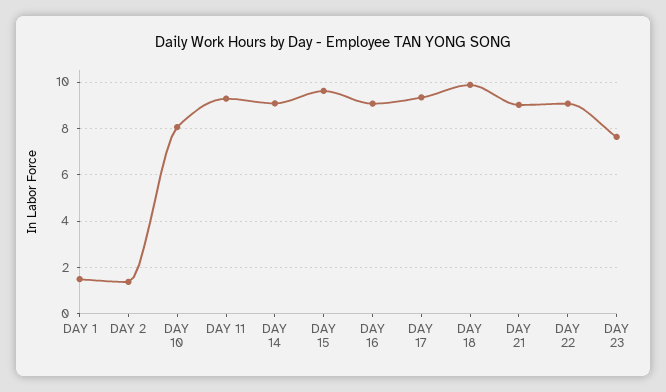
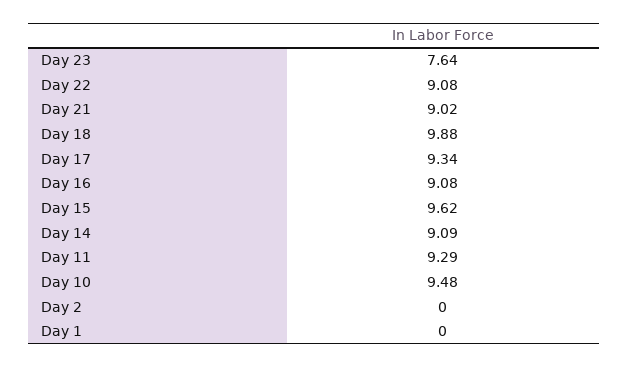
DAY 1: 1.5 -> 0
DAY 2: 1.5 -> 0
DAY 10: 8 -> 9.48

